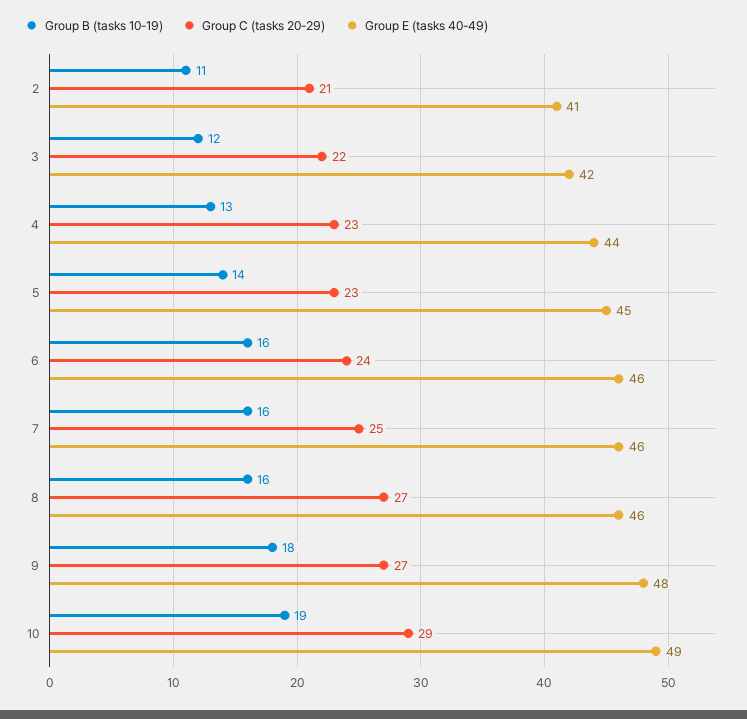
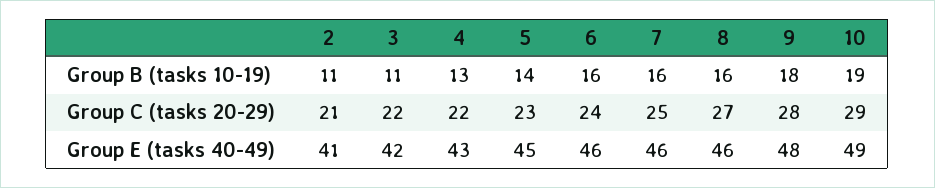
Group B (tasks 10-19), 3: 12 -> 11
Group C (tasks 20-29), 4: 23 -> 22
Group E (tasks 40-49), 4: 44 -> 43
Group C (tasks 20-29), 9: 27 -> 28

